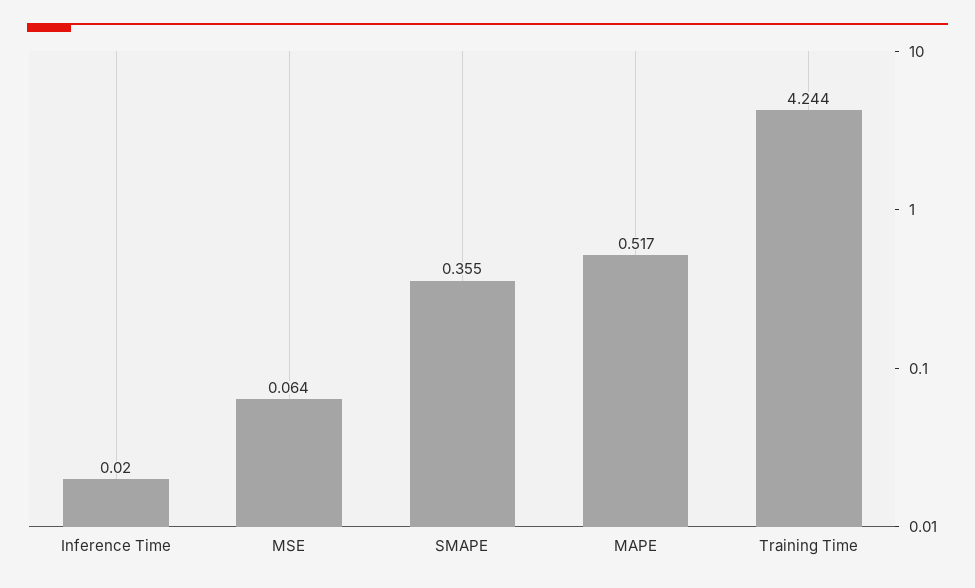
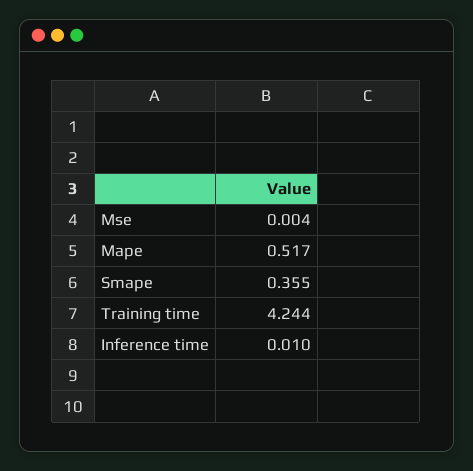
Inference Time: 0.02 -> 0.01
MSE: 0.064 -> 0.004

